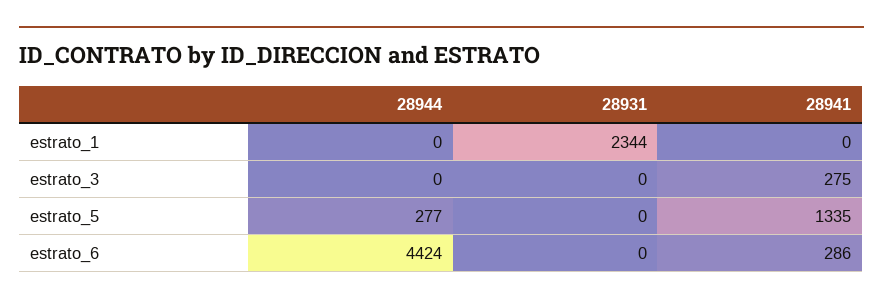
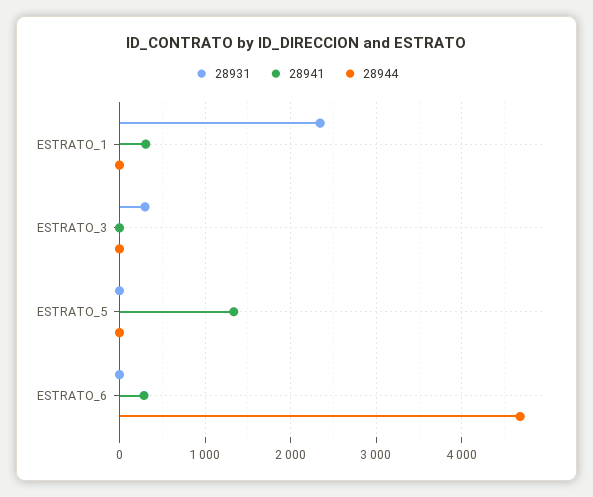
28941, estrato_1: 0 -> 300
28931, estrato_3: 0 -> 300
28941, estrato_3: 275 -> 0
28944, estrato_5: 277 -> 0
28944, estrato_6: 4424 -> 4700

